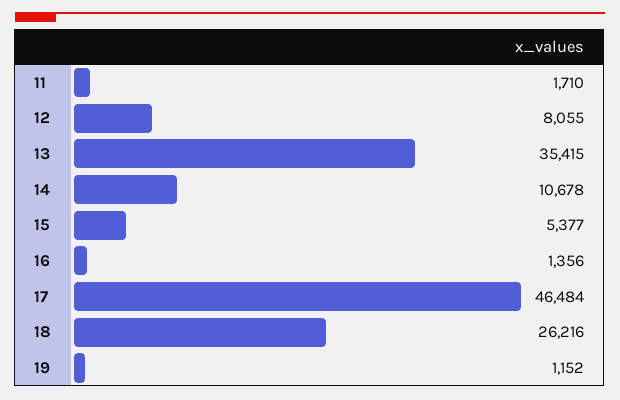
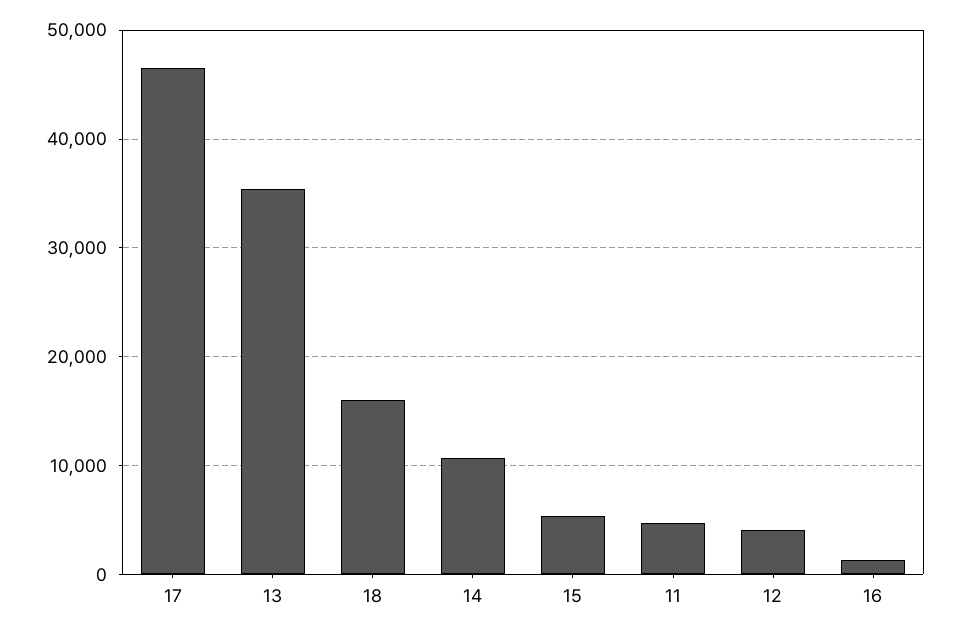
11: 1710 -> 5000
12: 8055 -> 4000
18: 26216 -> 16000
19: 1152 -> none

